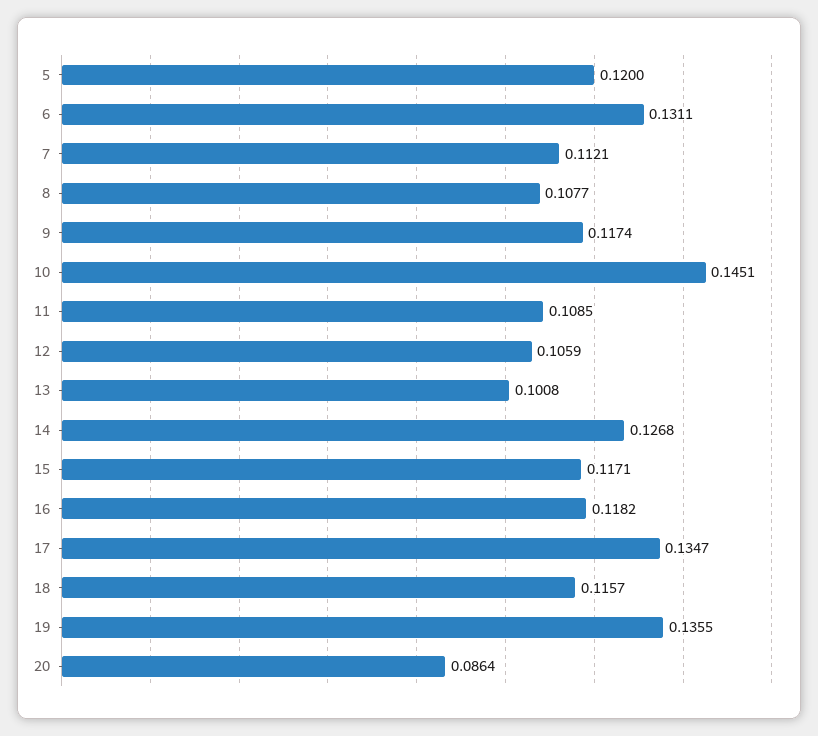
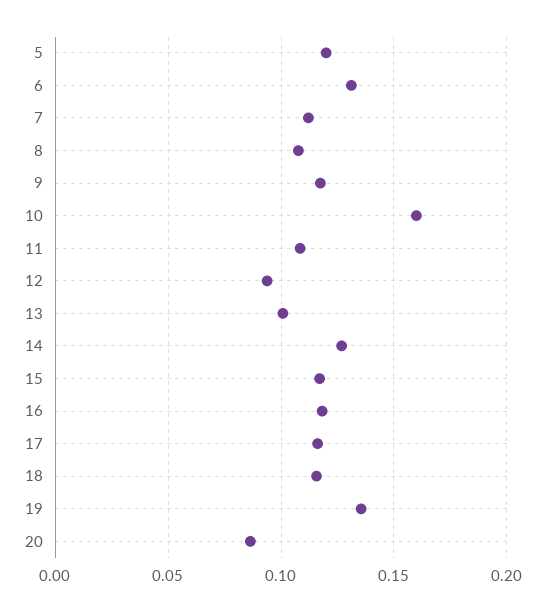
10: 0.1451 -> 0.16
12: 0.1059 -> 0.095
17: 0.1347 -> 0.115

